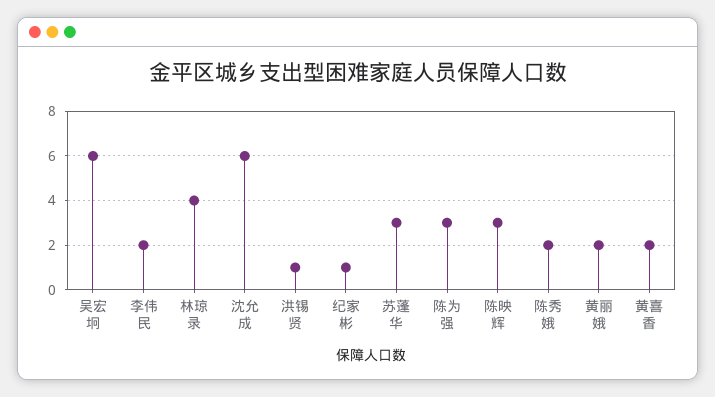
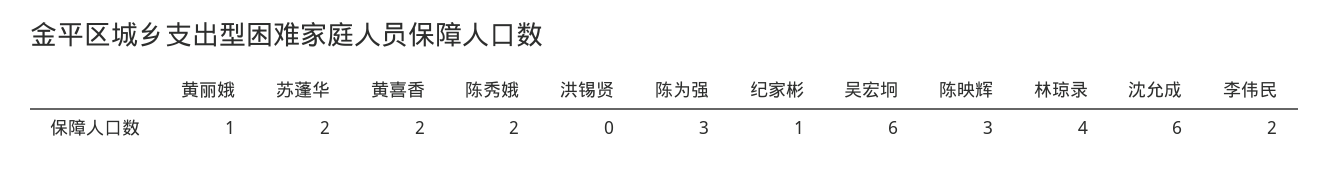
洪锡贤: 1 -> 0
苏蓬华: 3 -> 2
黄丽娥: 2 -> 1

